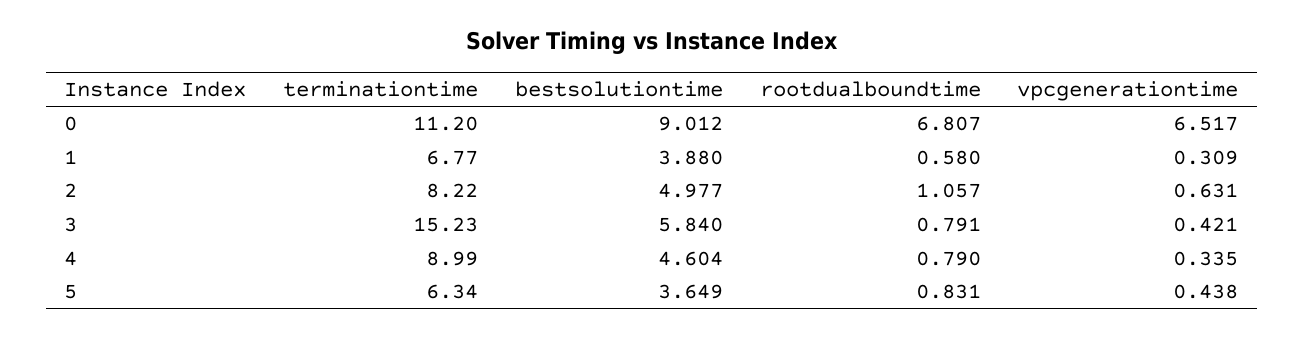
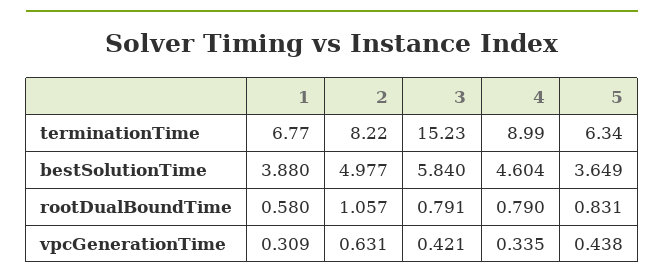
terminationtime, 0: 11.2 -> none
bestsolutiontime, 0: 9.012 -> none
rootdualboundtime, 0: 6.807 -> none
vpcgenerationtime, 0: 6.517 -> none

